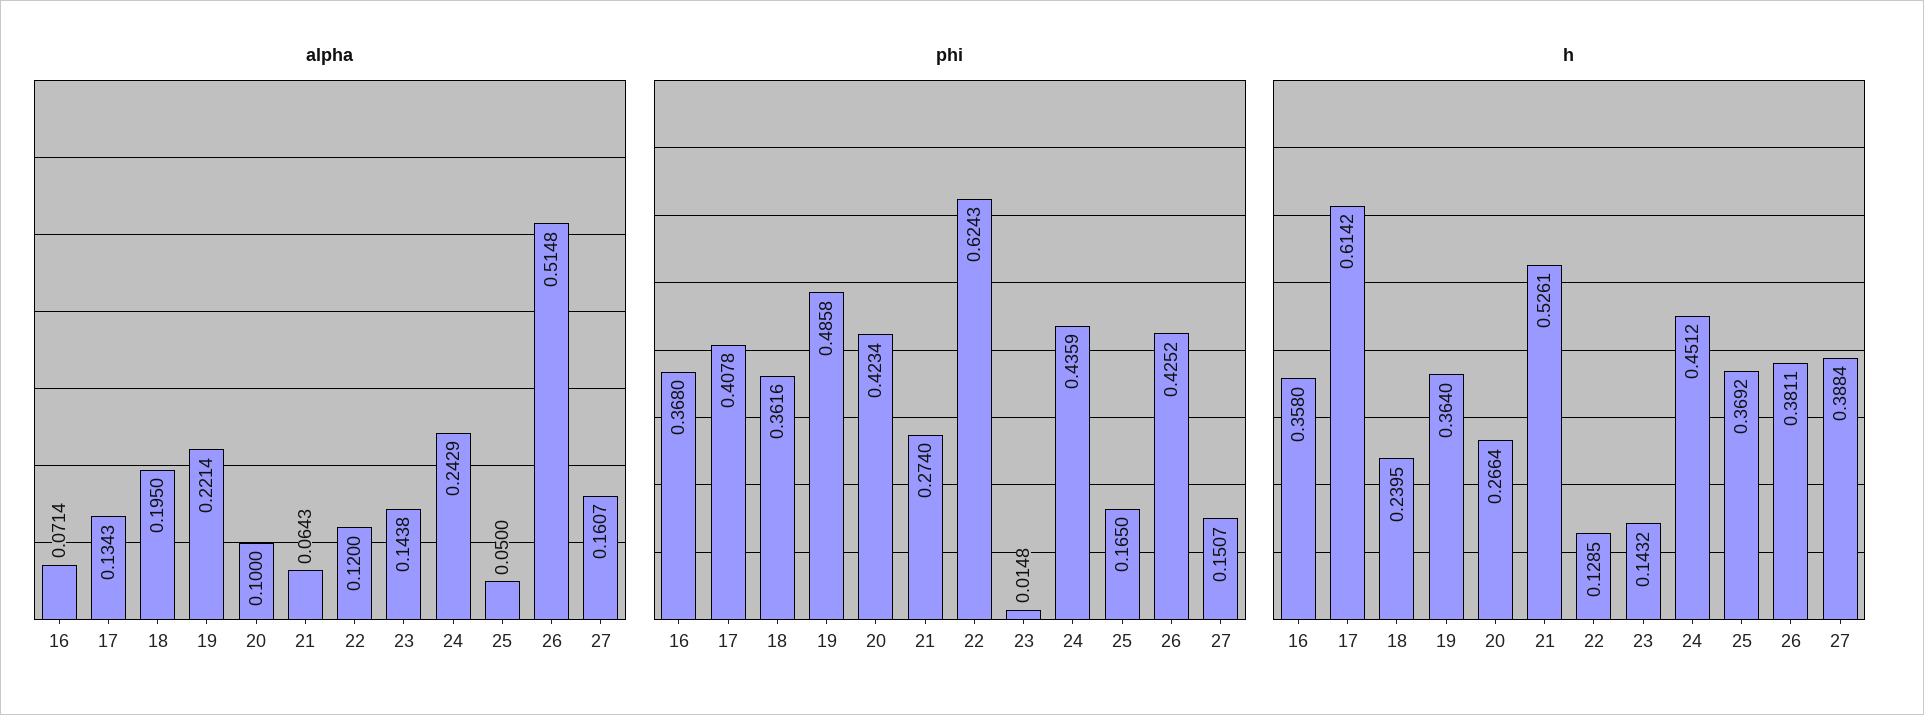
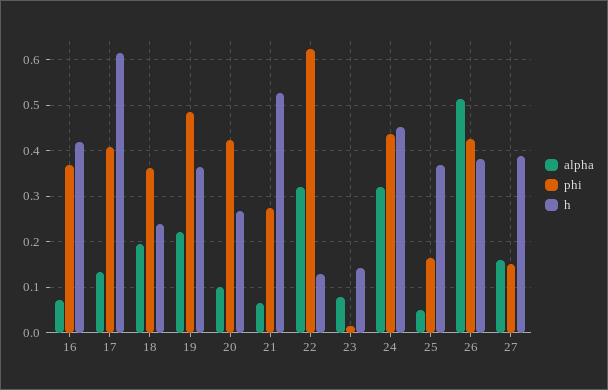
alpha, 22: 0.12 -> 0.32
alpha, 23: 0.1438 -> 0.08
alpha, 24: 0.2429 -> 0.32
h, 16: 0.358 -> 0.42

